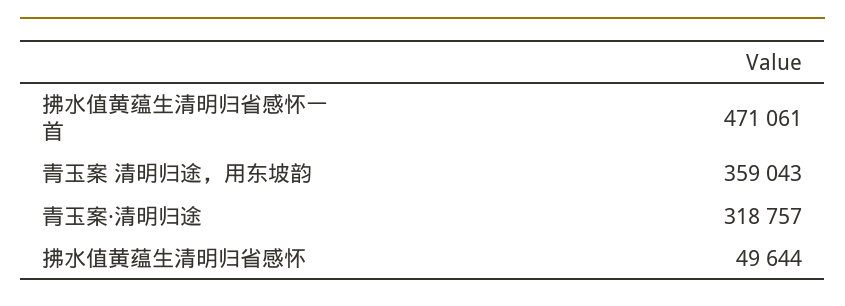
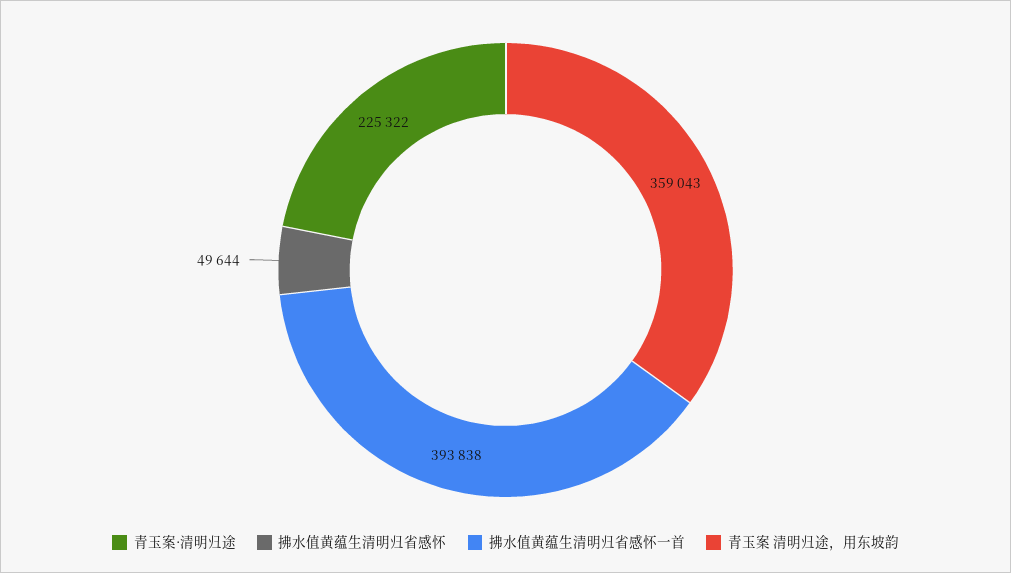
拂水值黄蕴生清明归省感怀一首: 471061 -> 393838
青玉案·清明归途: 318757 -> 225322

